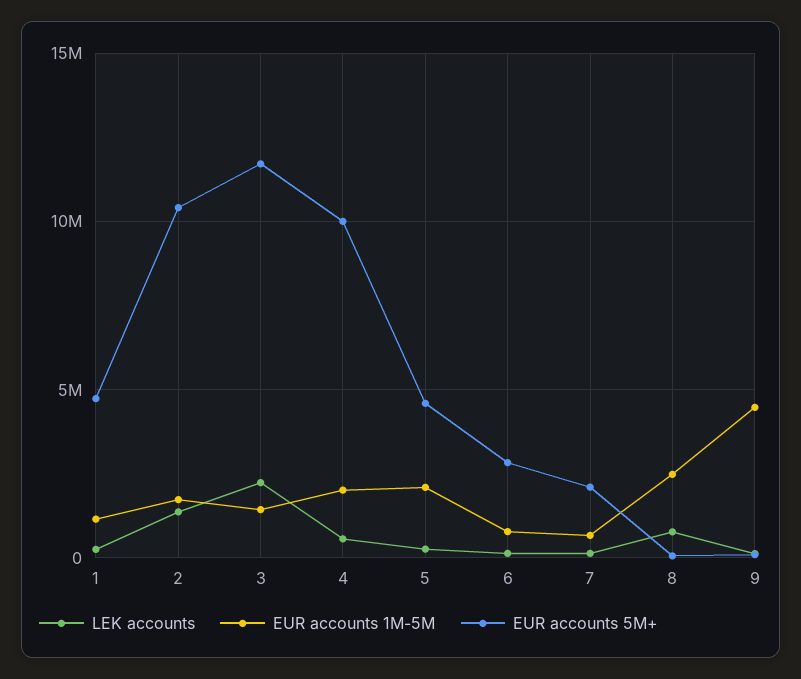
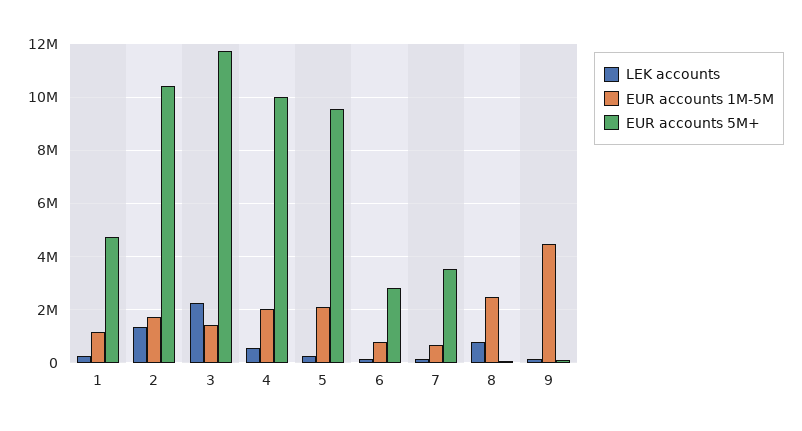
EUR accounts 5M+, 5: 4500000 -> 9500000
EUR accounts 5M+, 7: 2000000 -> 3500000

